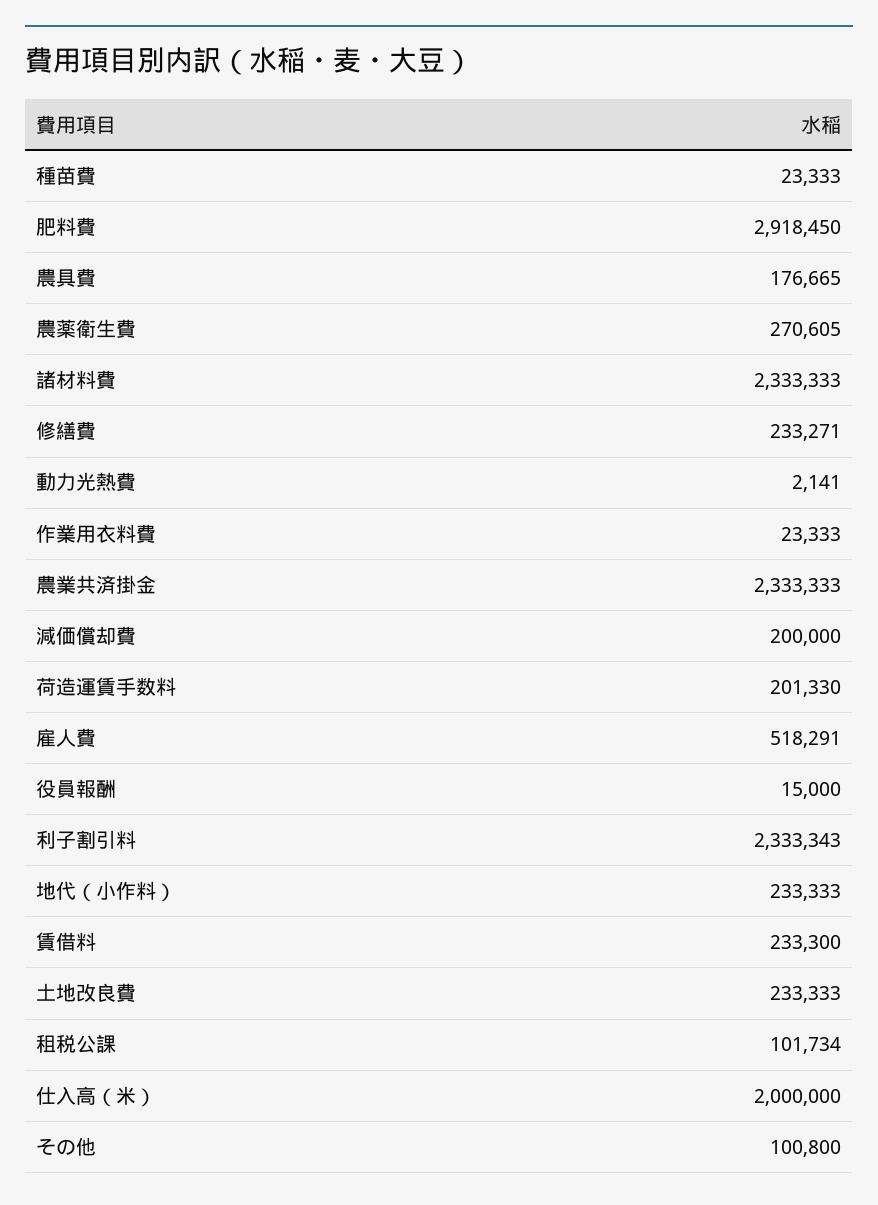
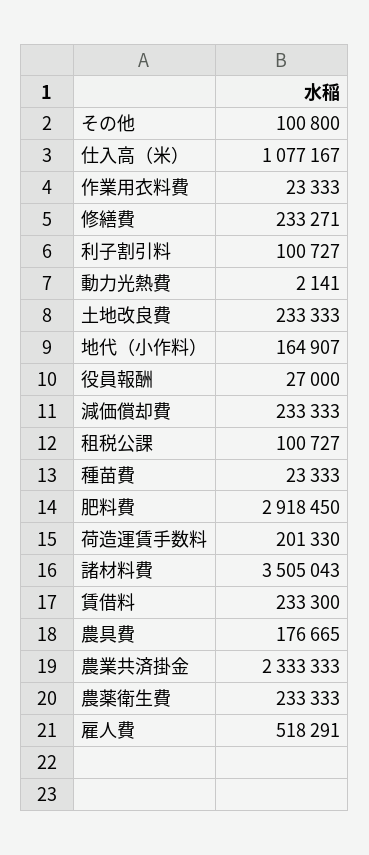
農薬衛生費: 270605 -> 233333
諸材料費: 2333333 -> 3505043
減価償却費: 200000 -> 233333
役員報酬: 15000 -> 27000
利子割引料: 2333343 -> 100727
地代（小作料）: 233333 -> 164907
租税公課: 101734 -> 100727
仕入高（米）: 2000000 -> 1077167

